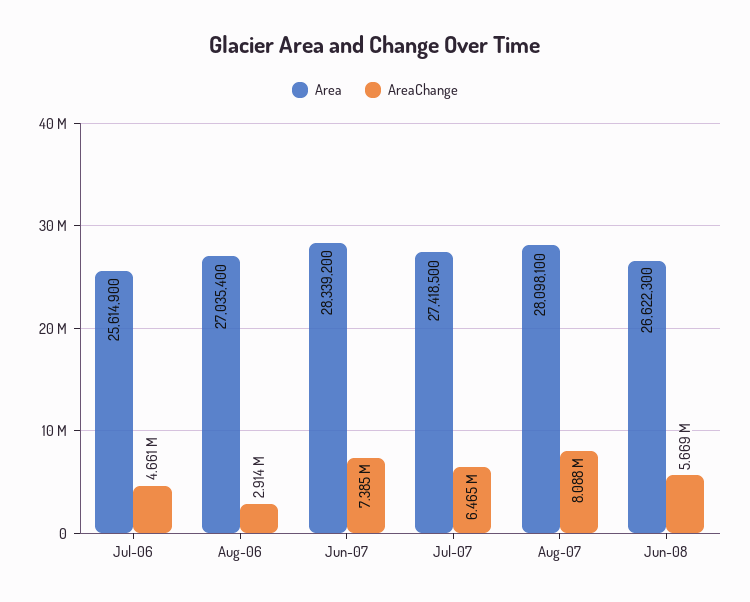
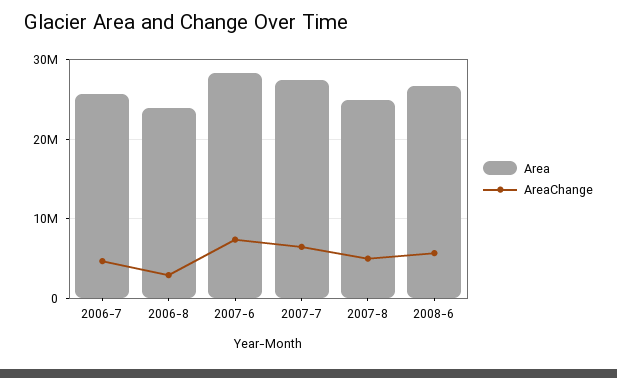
Area, Aug-06: 27035400 -> 24000000
Area, Aug-07: 28098100 -> 25000000
AreaChange, Aug-07: 8088000 -> 5000000

